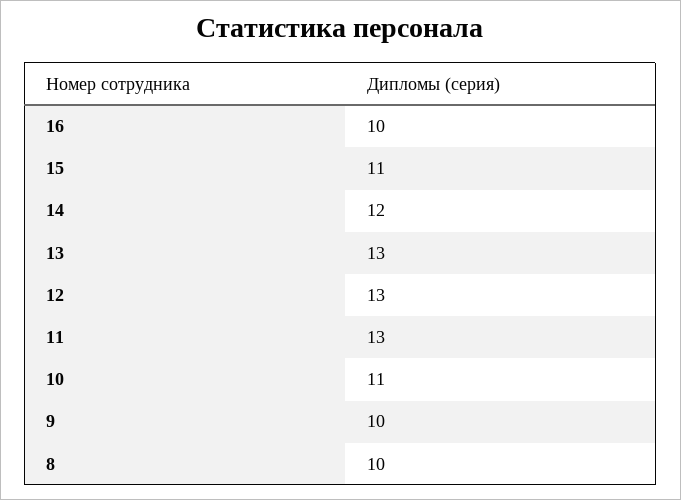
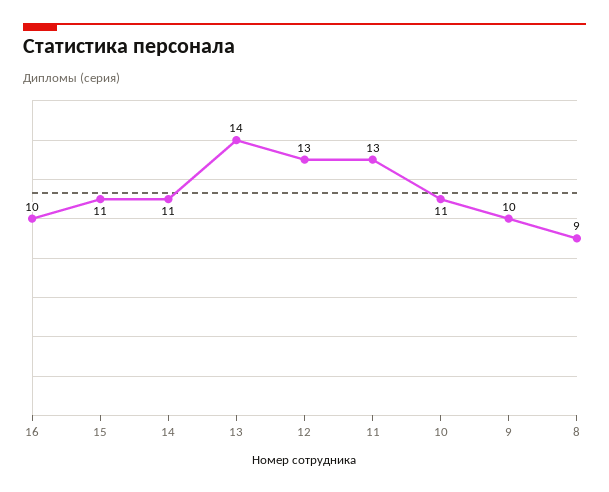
14: 12 -> 11
13: 13 -> 14
8: 10 -> 9

